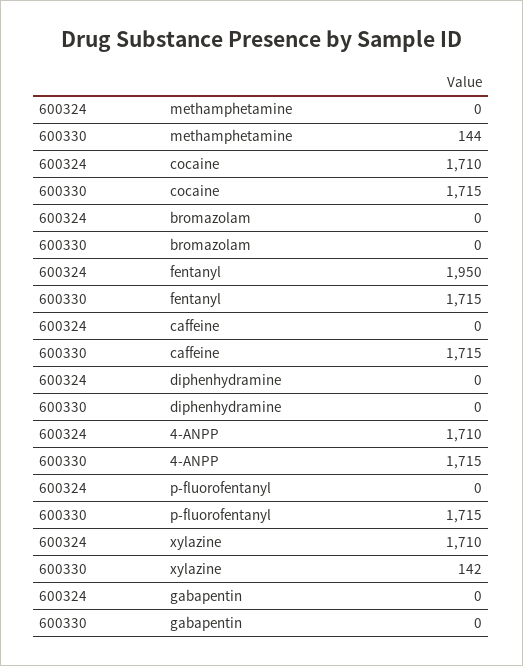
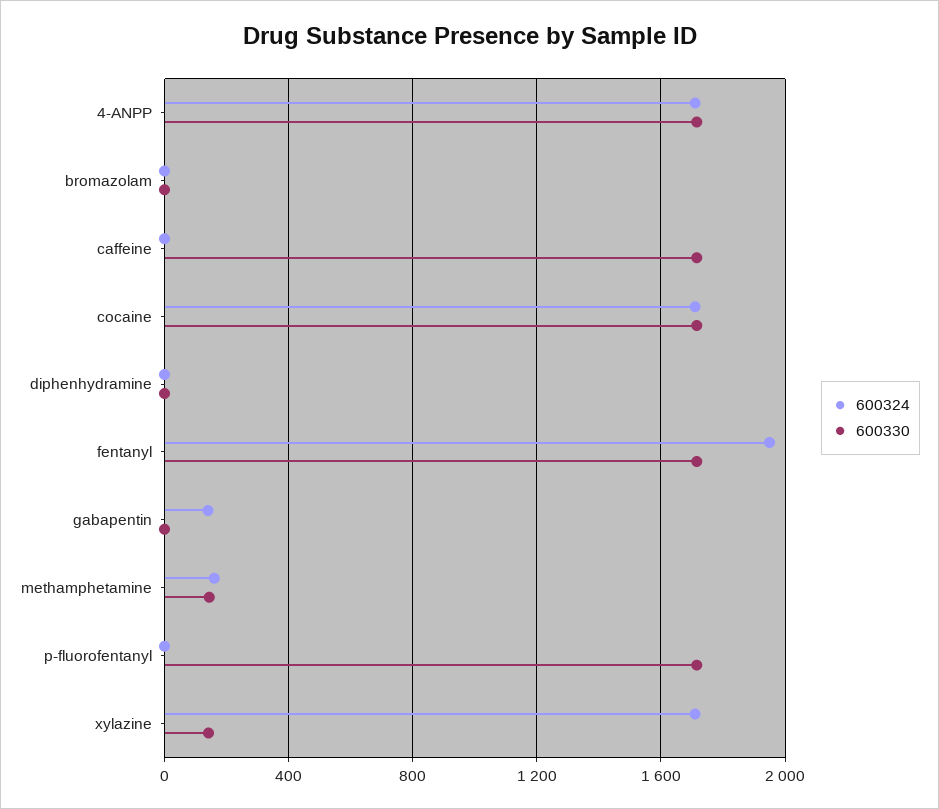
600324, methamphetamine: 0 -> 150
600324, gabapentin: 0 -> 150

